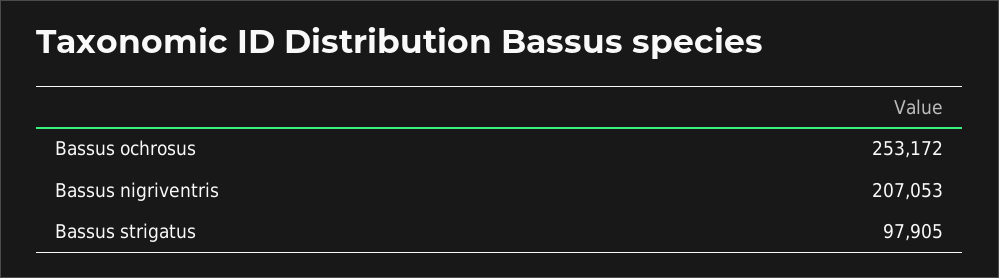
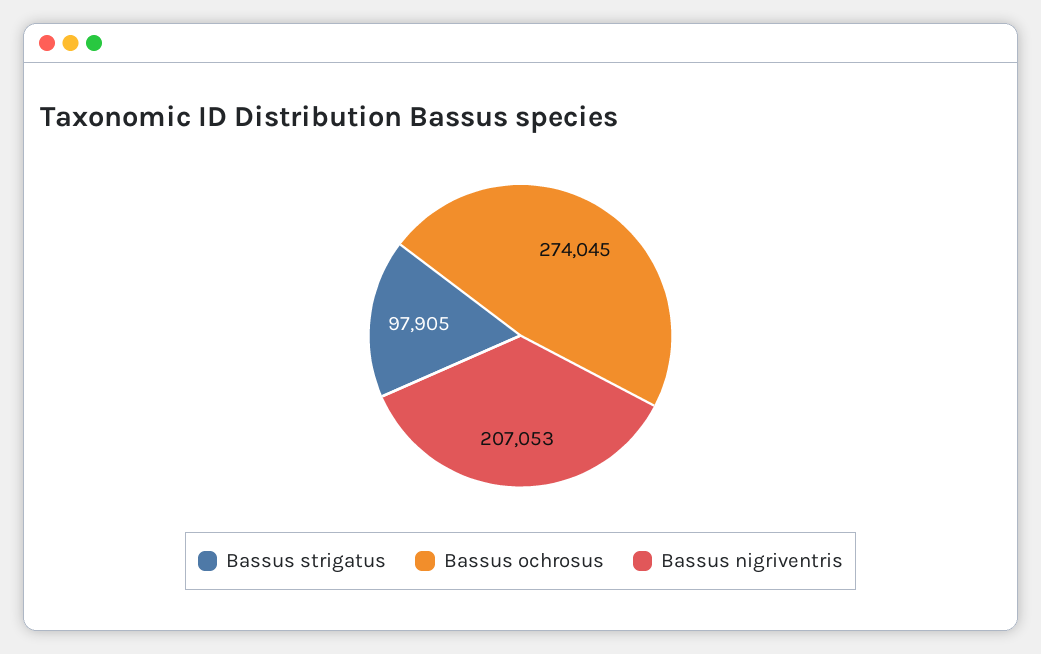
Bassus ochrosus: 253172 -> 274045

